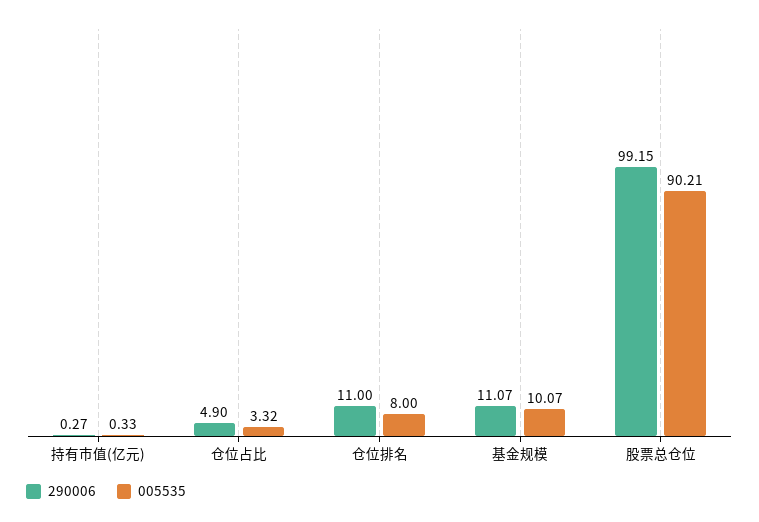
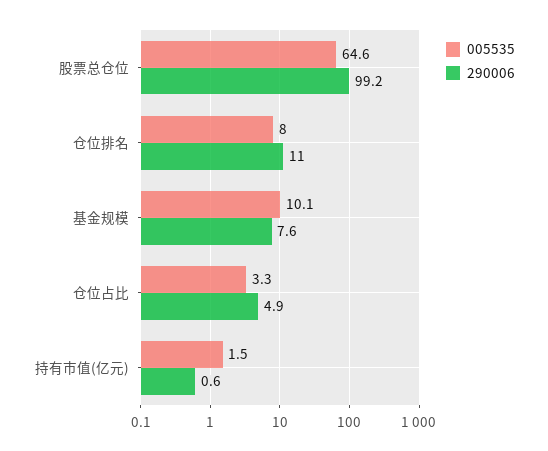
290006, 持有市值(亿元): 0.27 -> 0.6
005535, 持有市值(亿元): 0.33 -> 1.5
290006, 基金规模: 11.07 -> 7.6
005535, 股票总仓位: 90.21 -> 64.6

